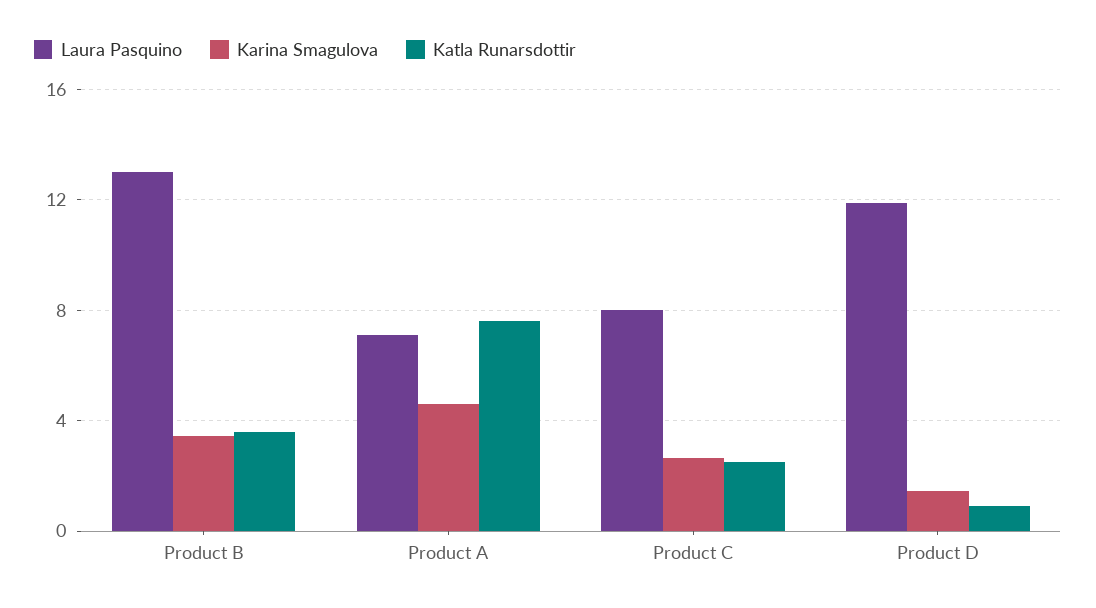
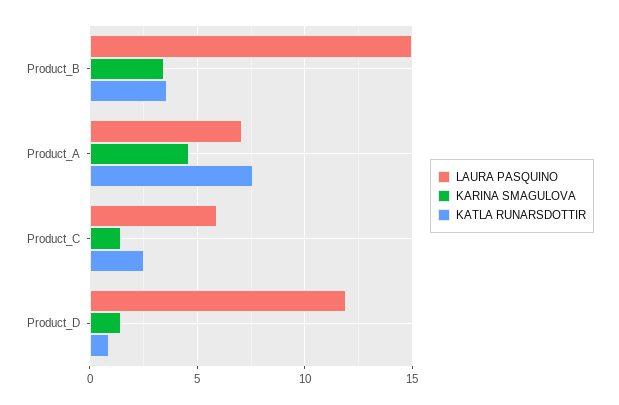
Laura Pasquino, Product B: 13 -> 15
Laura Pasquino, Product C: 8 -> 6
Karina Smagulova, Product C: 2.5 -> 1.5

